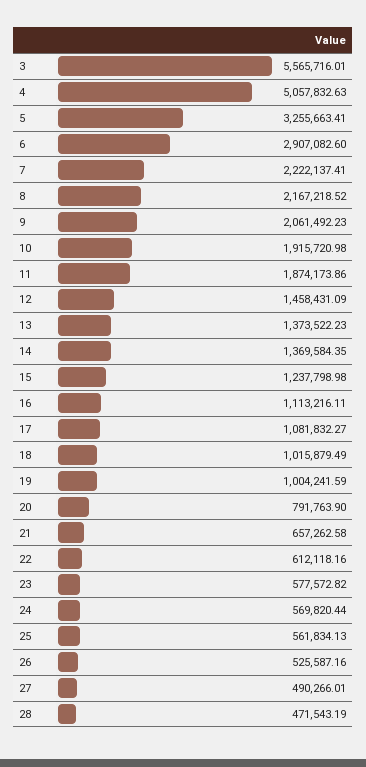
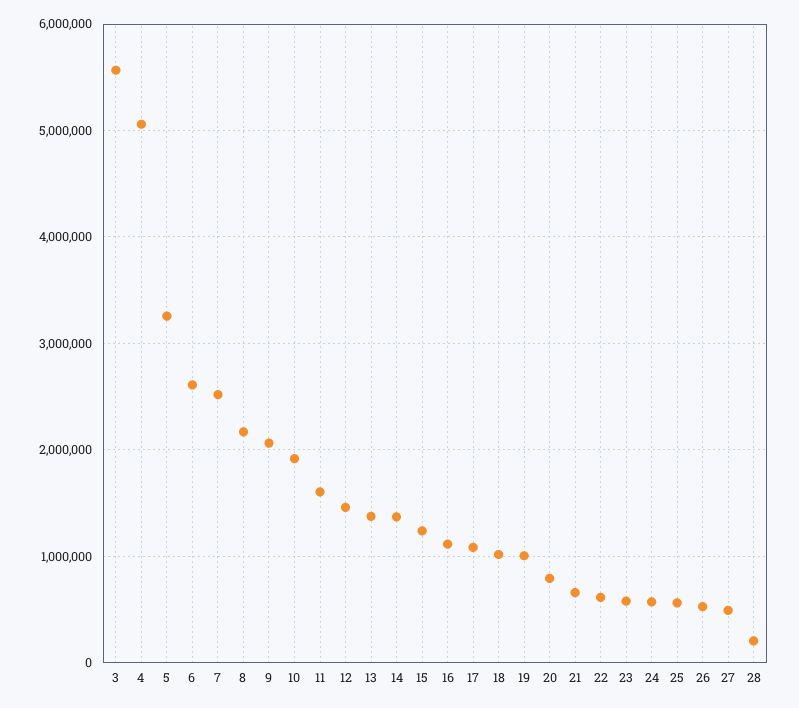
6: 2907082.6 -> 2600000
7: 2222137.41 -> 2500000
11: 1874173.86 -> 1600000
28: 471543.19 -> 200000

